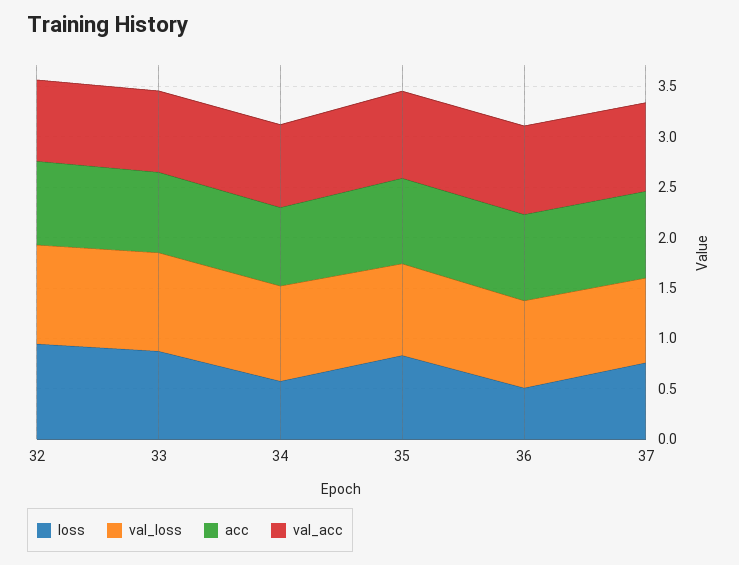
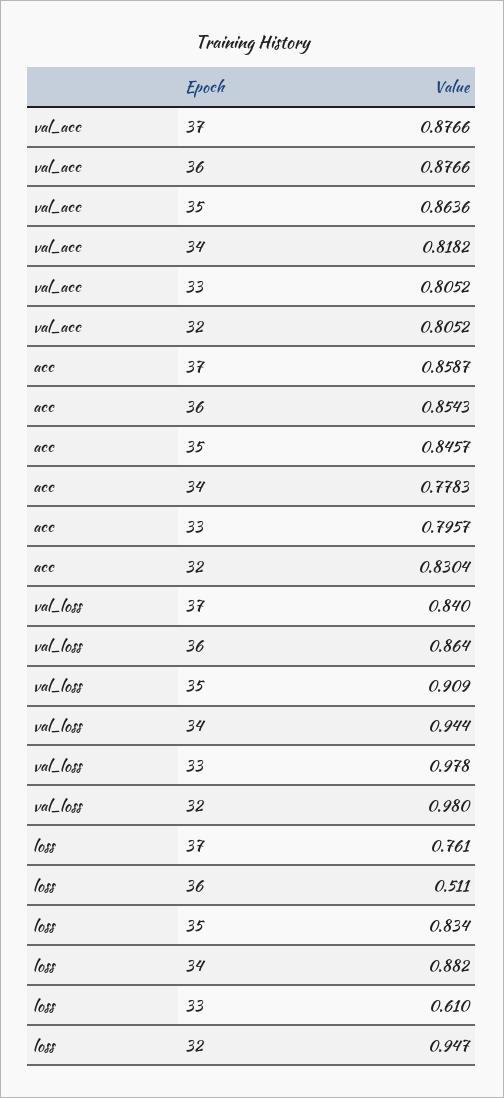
loss, 33: 0.9 -> 0.61
loss, 34: 0.6 -> 0.882

